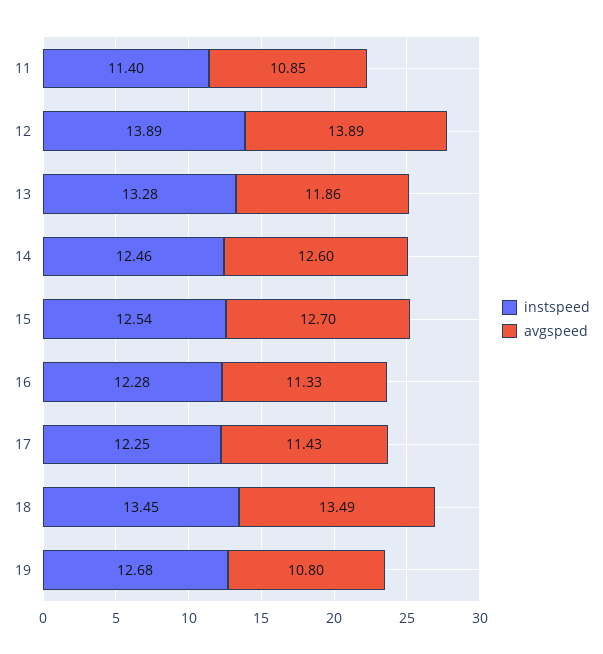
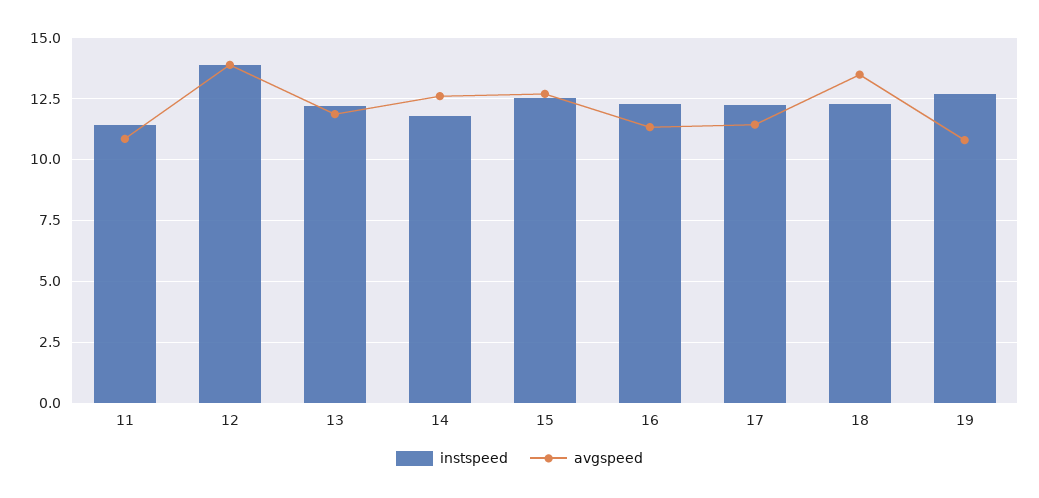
instspeed, 13: 13.28 -> 12.25
instspeed, 14: 12.46 -> 11.75
instspeed, 18: 13.45 -> 12.25

